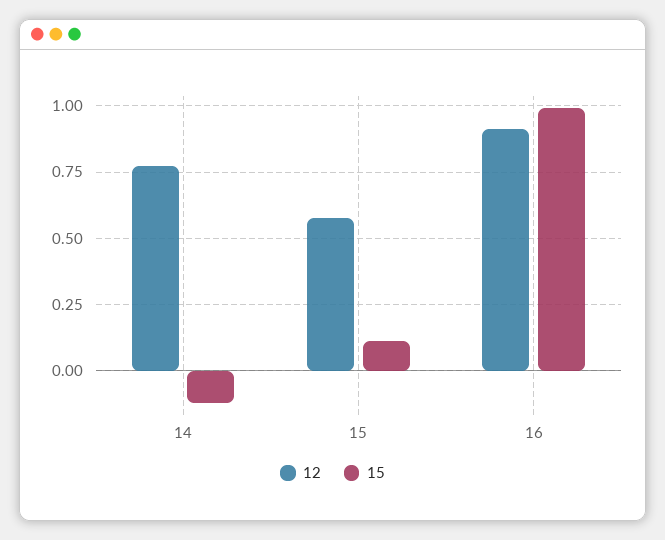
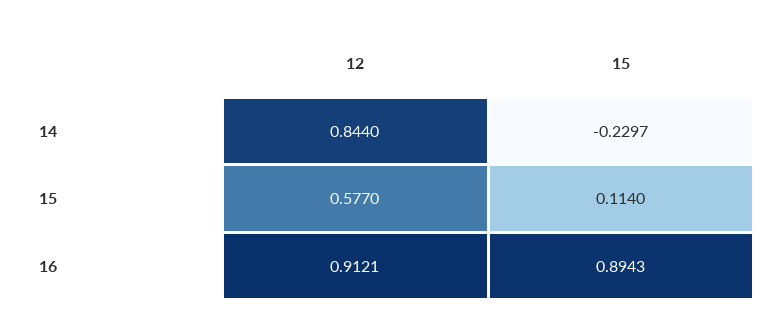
12, 14: 0.775 -> 0.844
15, 14: -0.125 -> -0.2297
15, 16: 1 -> 0.8943

